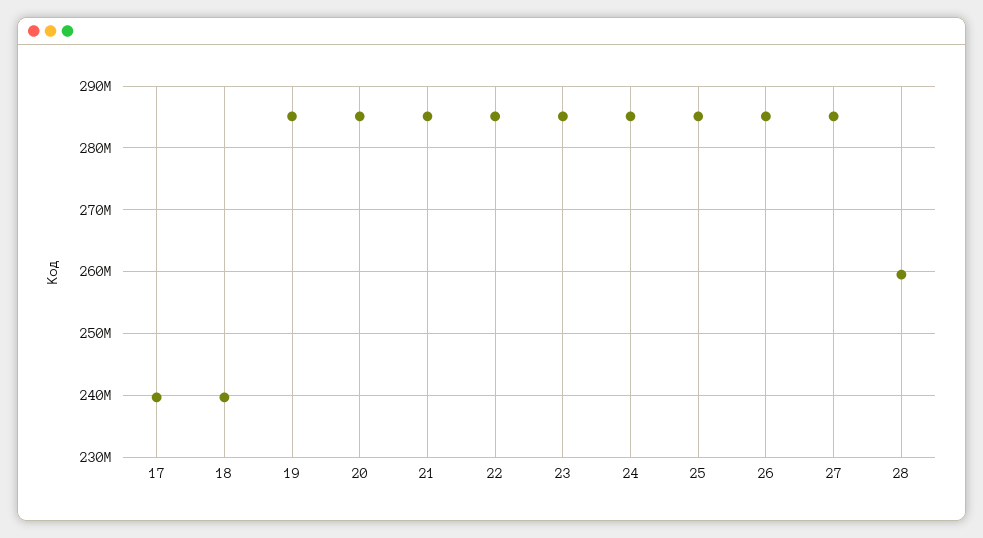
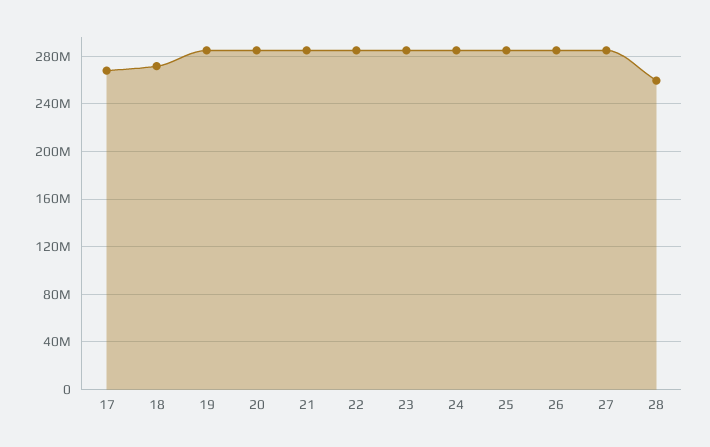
17: 240000000 -> 270000000
18: 240000000 -> 270000000

